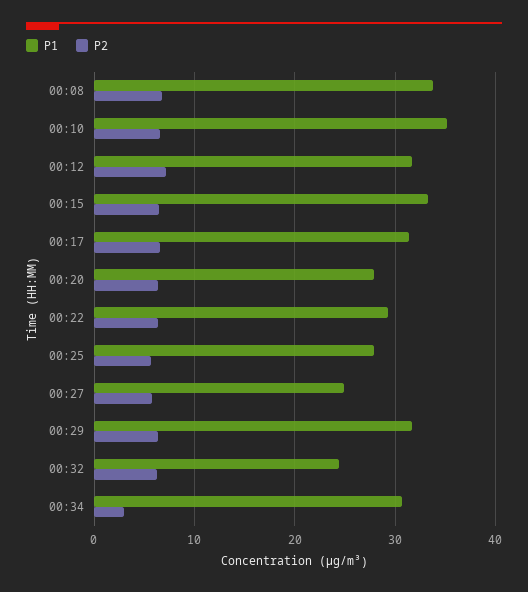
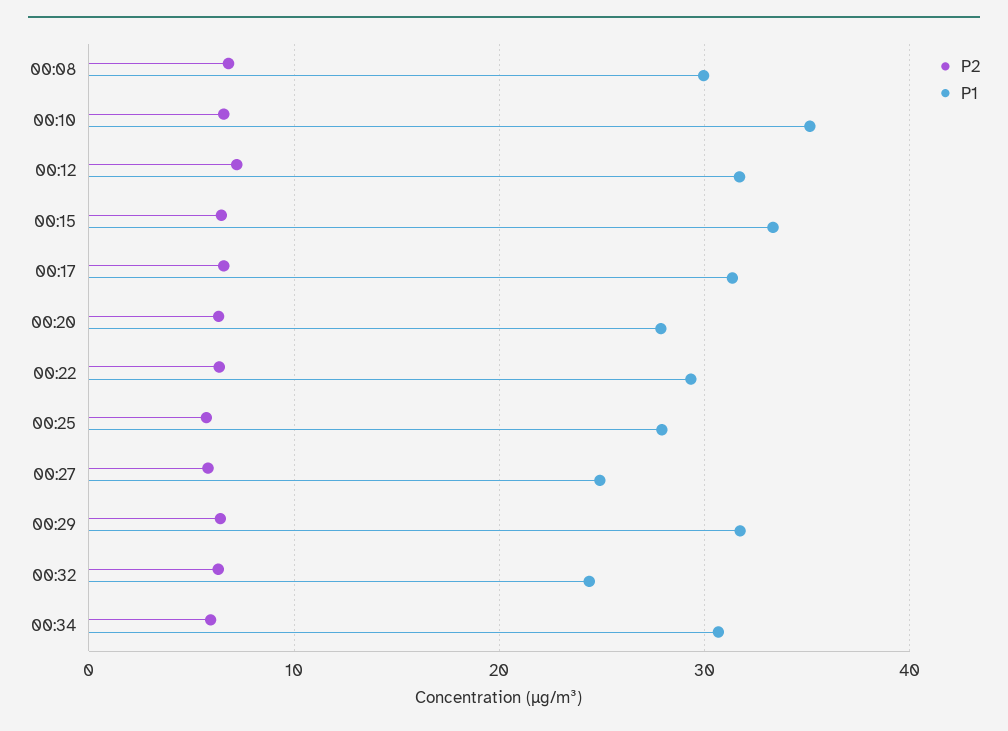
P1, 00:08: 34 -> 30
P2, 00:34: 3 -> 6

